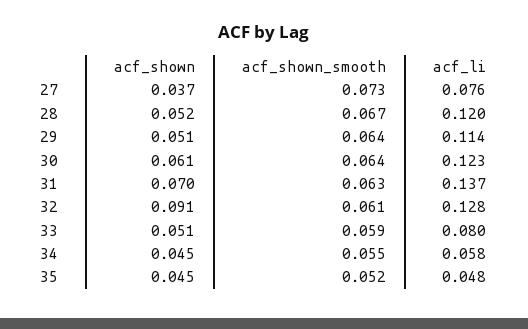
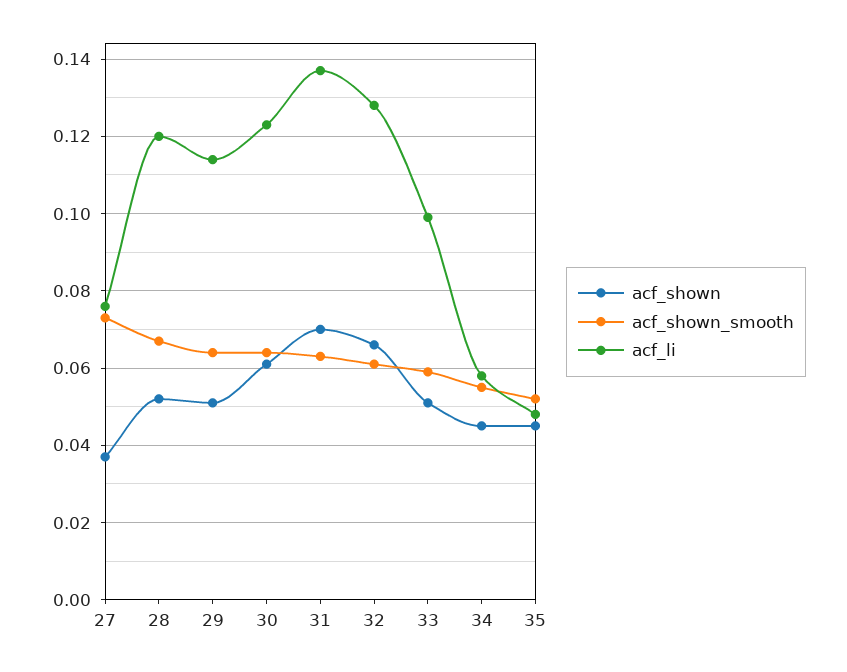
acf_shown, 32: 0.091 -> 0.065
acf_li, 33: 0.08 -> 0.1

